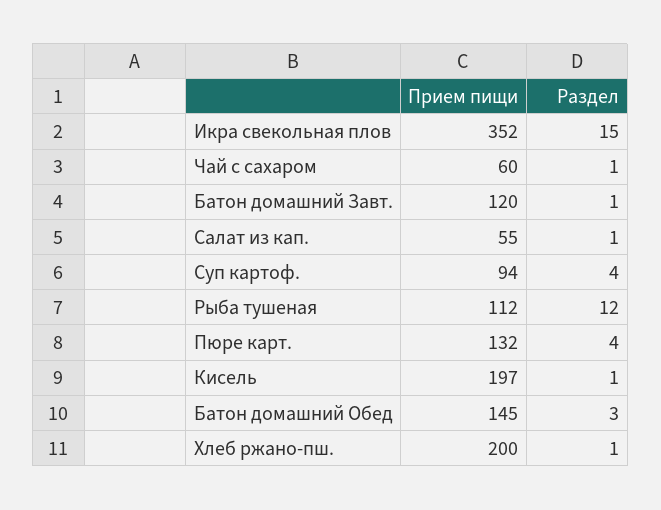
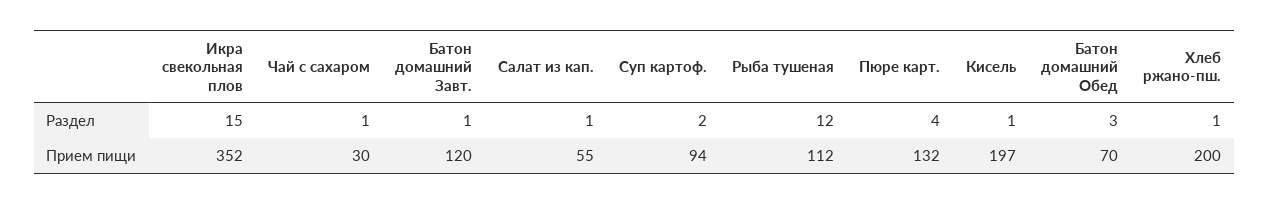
Прием пищи, Чай с сахаром: 60 -> 30
Раздел, Суп картоф.: 4 -> 2
Прием пищи, Батон домашний Обед: 145 -> 70

